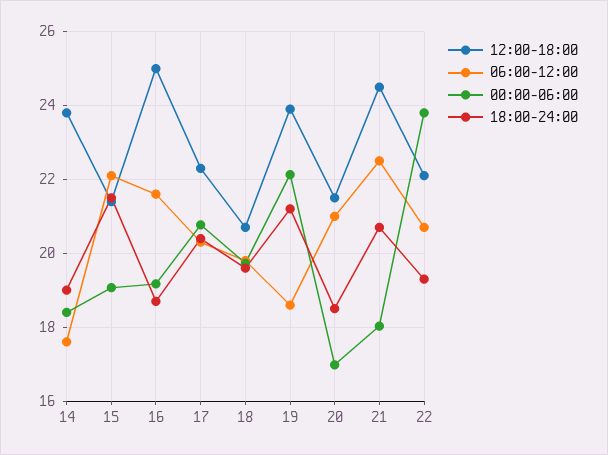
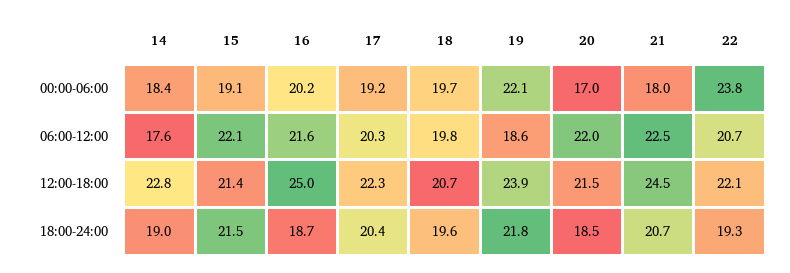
12:00-18:00, 14: 23.8 -> 22.8
00:00-06:00, 16: 19.2 -> 20.2
00:00-06:00, 17: 20.8 -> 19.2
18:00-24:00, 19: 21.2 -> 21.8
06:00-12:00, 20: 21 -> 22

